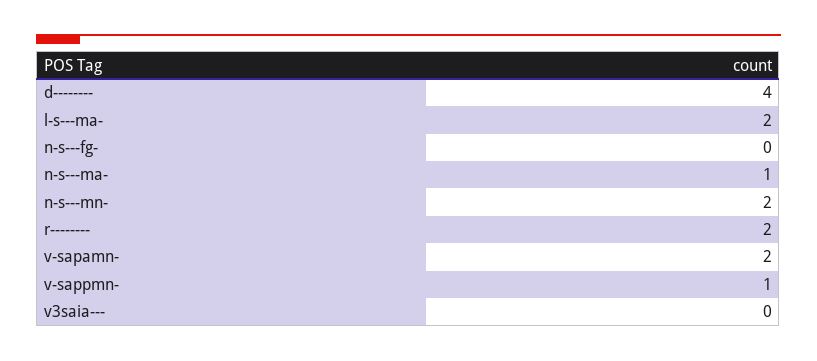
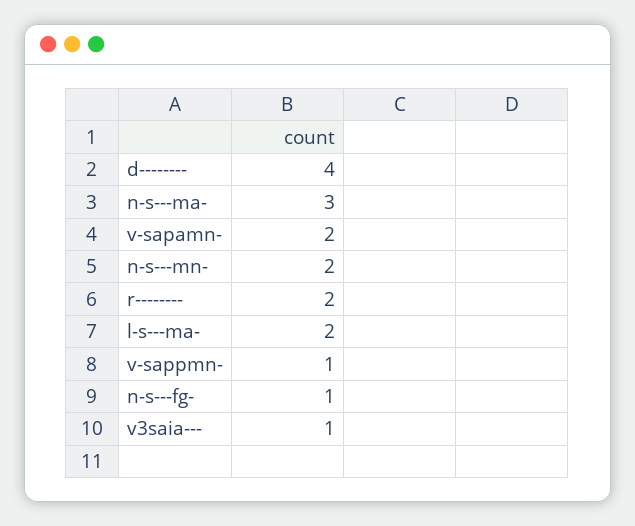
n-s---fg-: 0 -> 1
n-s---ma-: 1 -> 3
v3saia---: 0 -> 1

